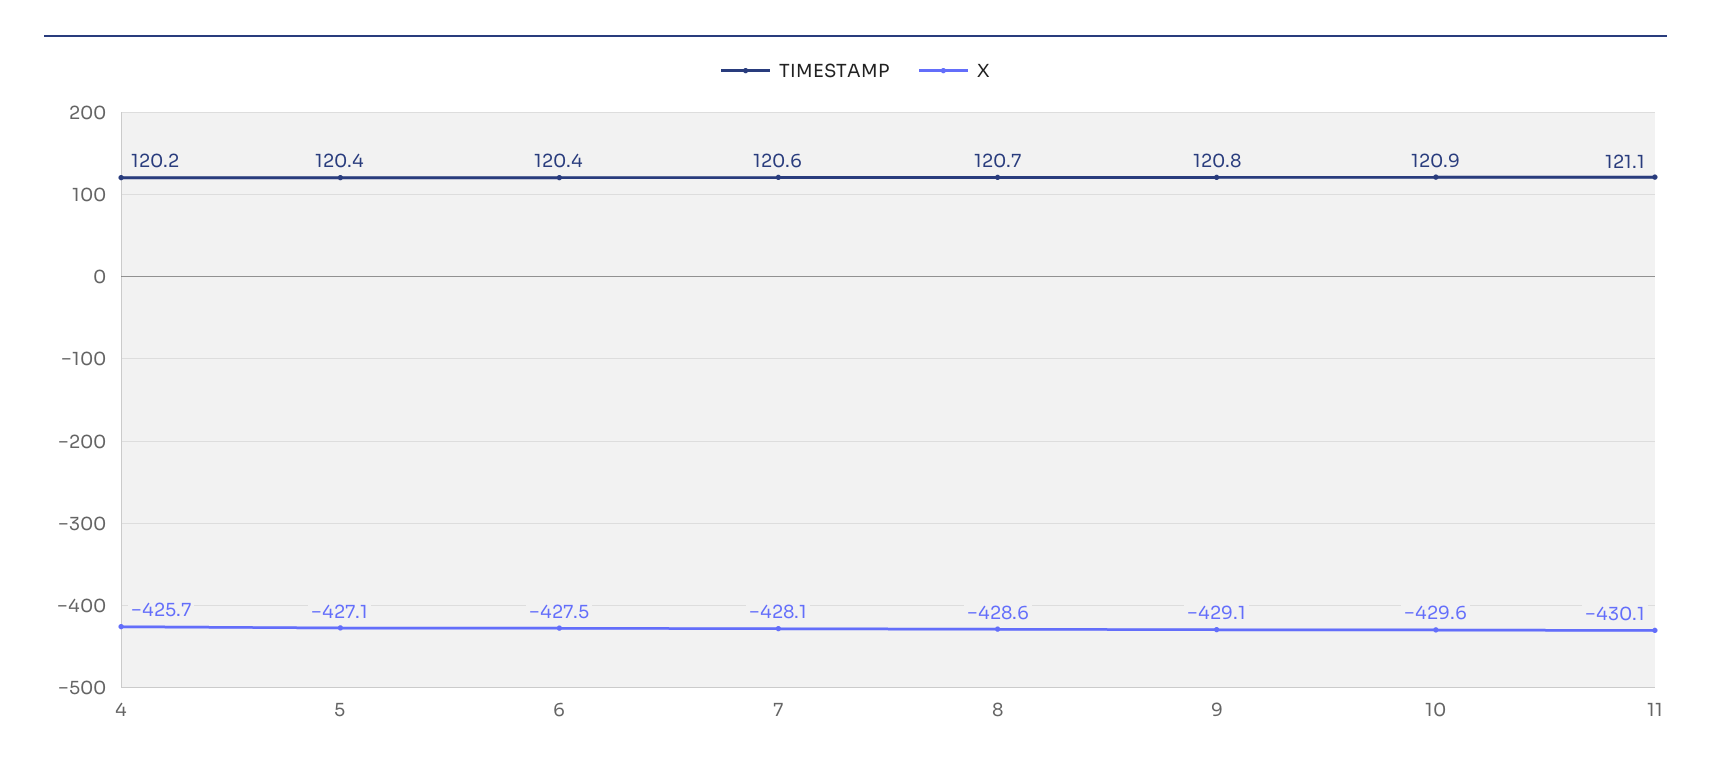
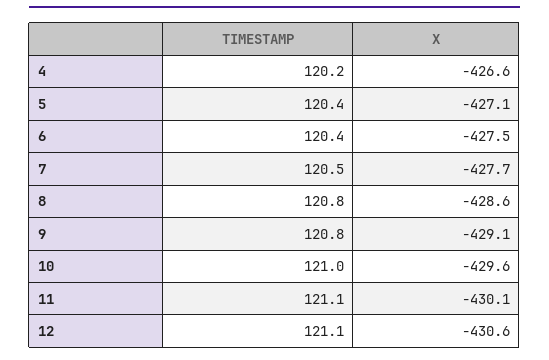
X, 4: -425.7 -> -426.6
TIMESTAMP, 7: 120.6 -> 120.5
X, 7: -428.1 -> -427.7
TIMESTAMP, 8: 120.7 -> 120.8
TIMESTAMP, 10: 120.9 -> 121
TIMESTAMP, 12: none -> 121.1
X, 12: none -> -430.6

